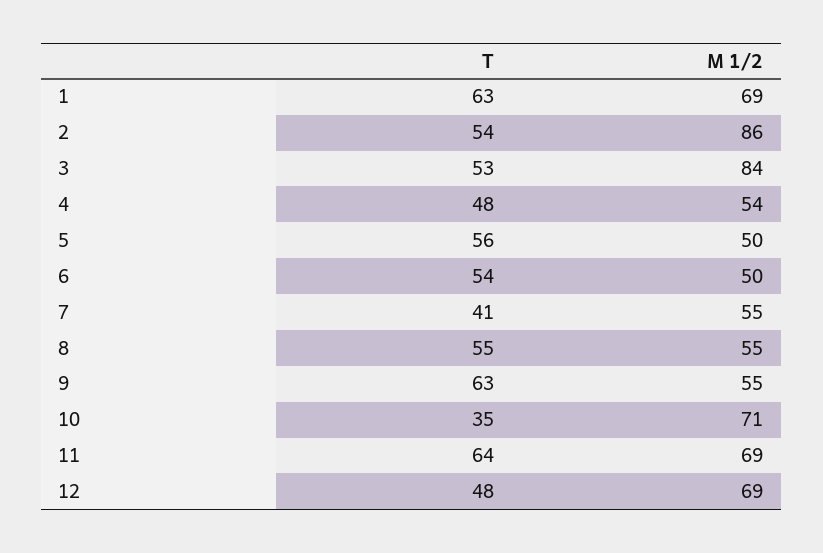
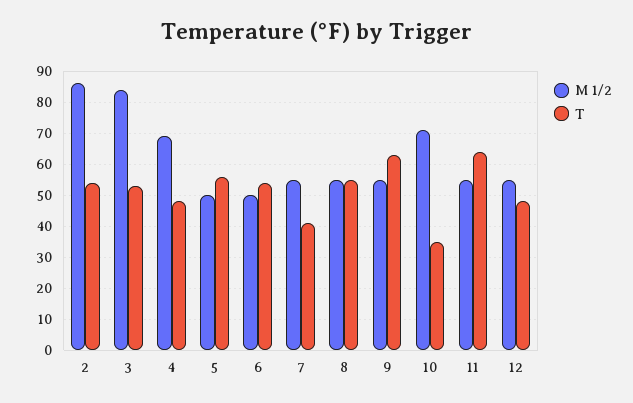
T, 1: 63 -> none
M 1/2, 1: 69 -> none
M 1/2, 4: 54 -> 70
M 1/2, 11: 69 -> 55
M 1/2, 12: 69 -> 55

